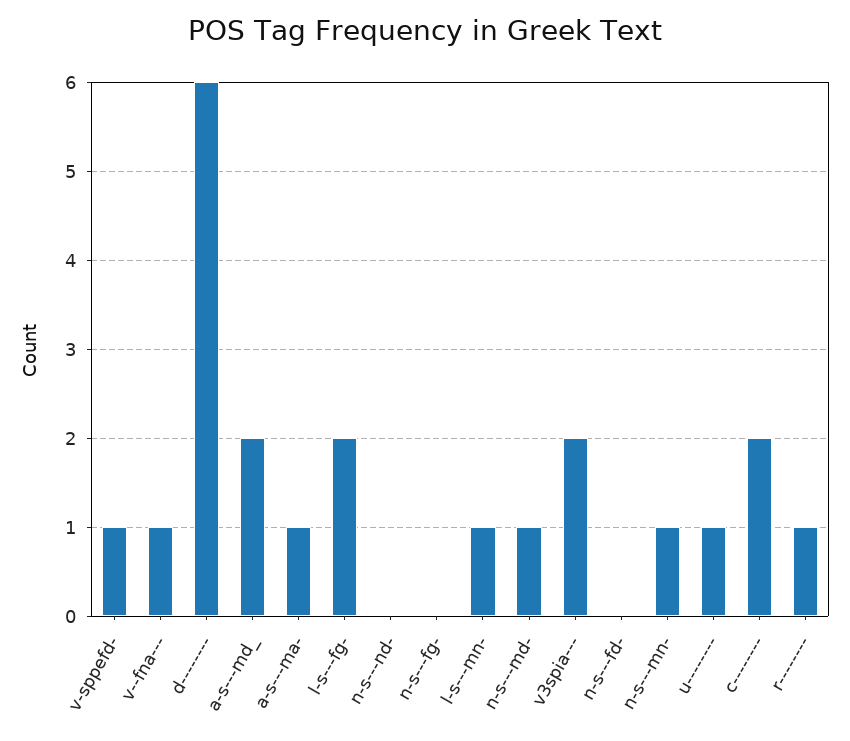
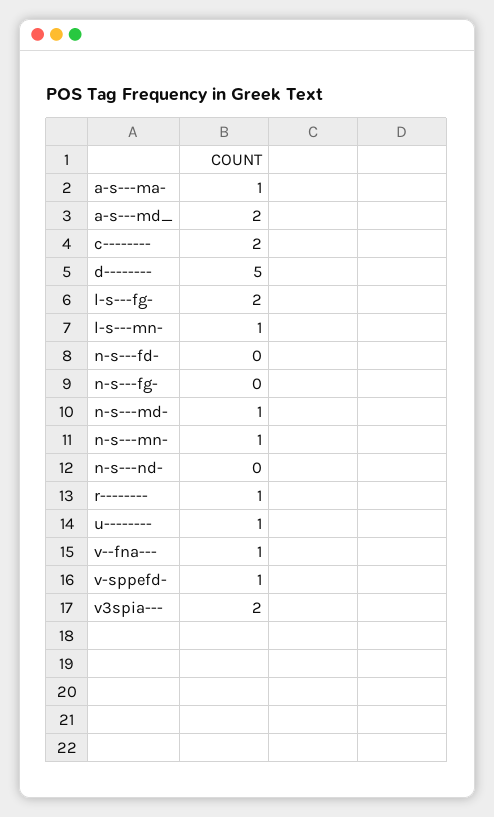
d--------: 6 -> 5

